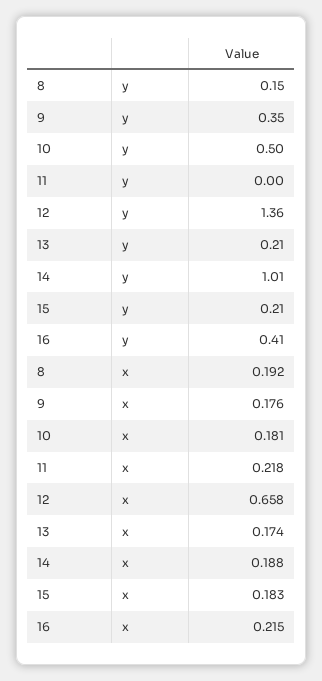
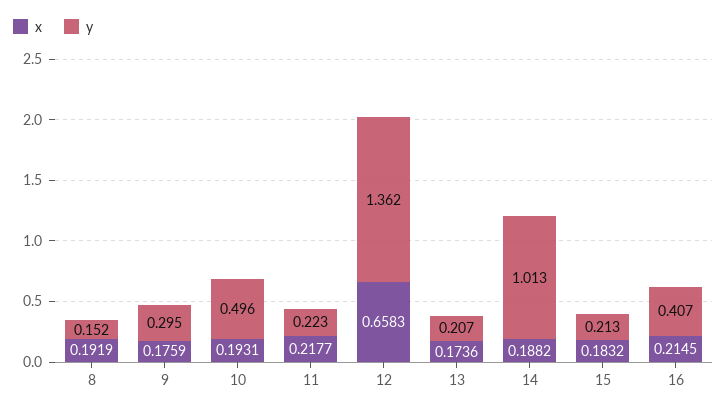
y, 9: 0.35 -> 0.295
y, 11: 0 -> 0.223
x, 10: 0.181 -> 0.1931

